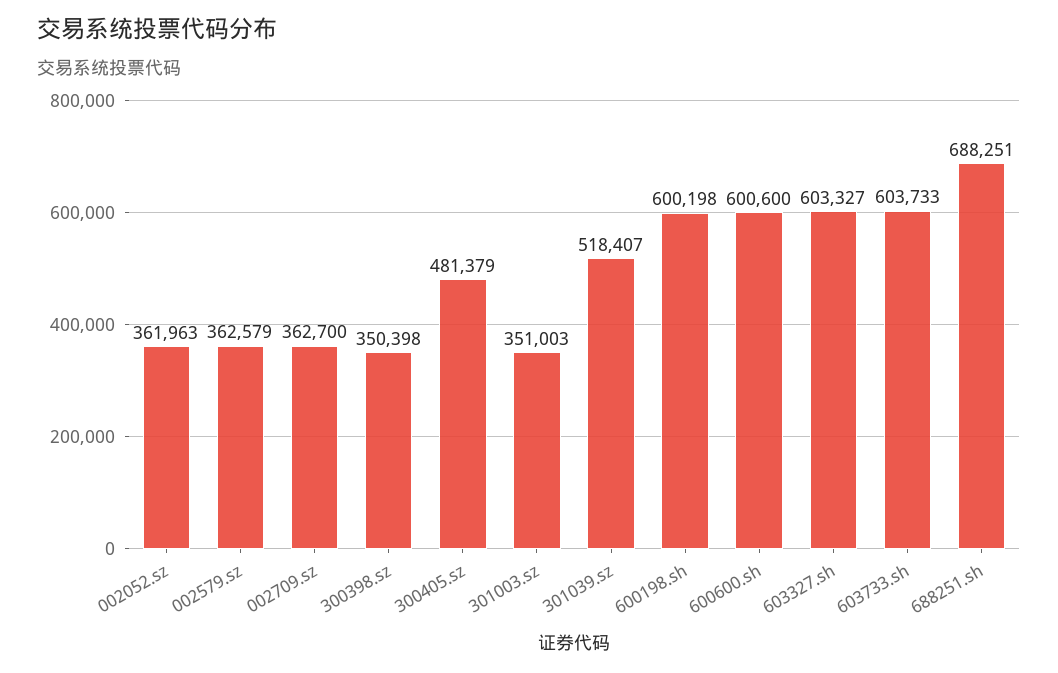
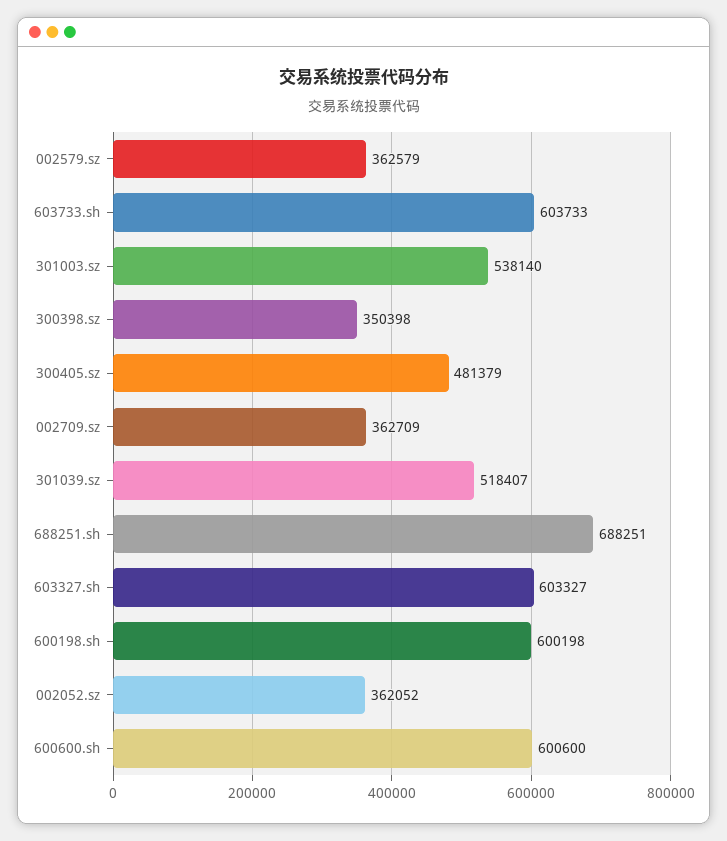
002052.sz: 361963 -> 362052
002709.sz: 362700 -> 362709
301003.sz: 351003 -> 538140

